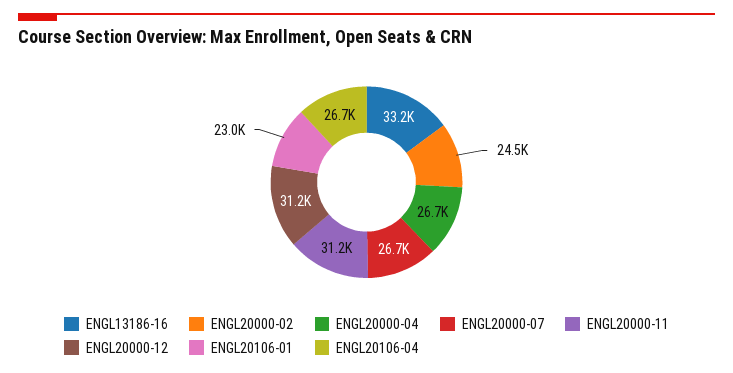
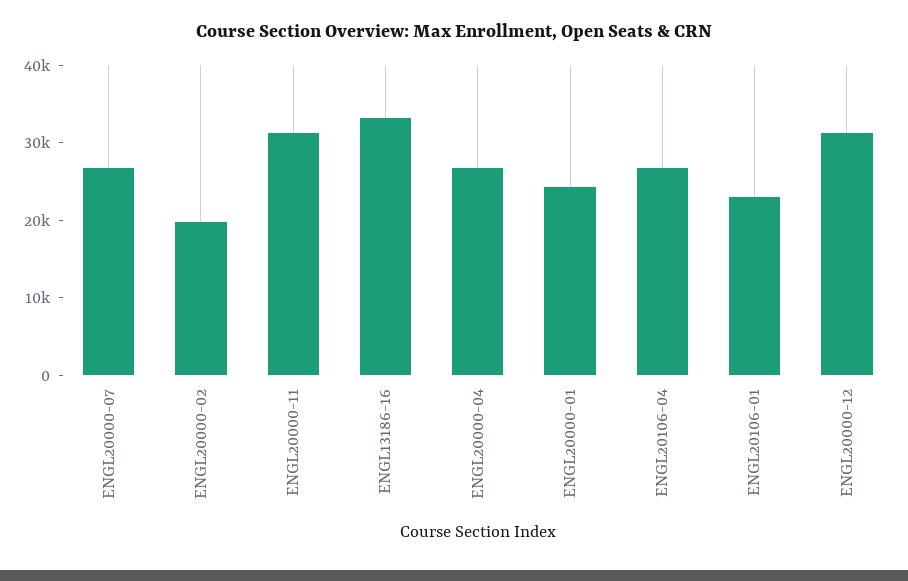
ENGL20000-02: 24500 -> 20000
ENGL20000-01: none -> 24000

